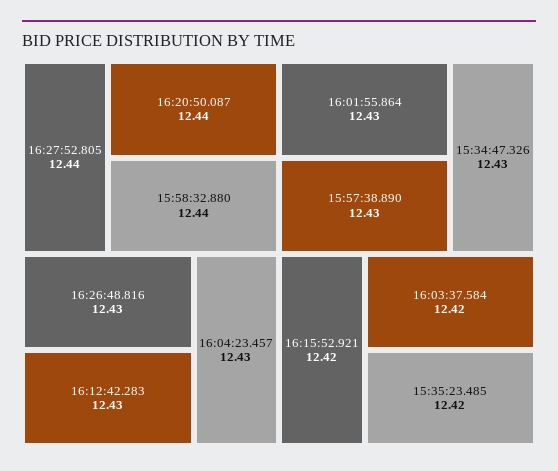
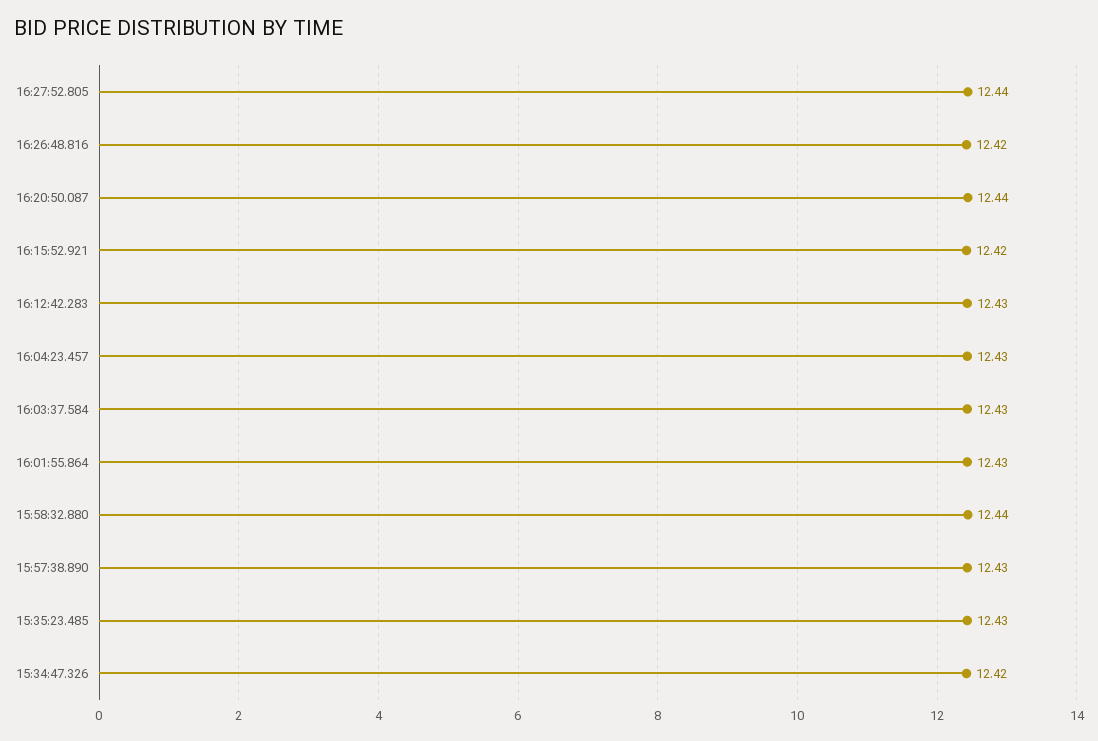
16:26:48.816: 12.43 -> 12.42
15:34:47.326: 12.43 -> 12.42
16:03:37.584: 12.42 -> 12.43
15:35:23.485: 12.42 -> 12.43

